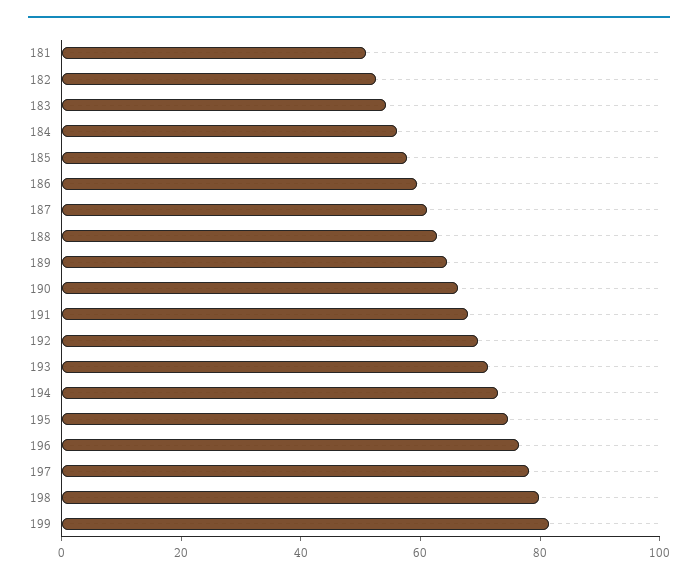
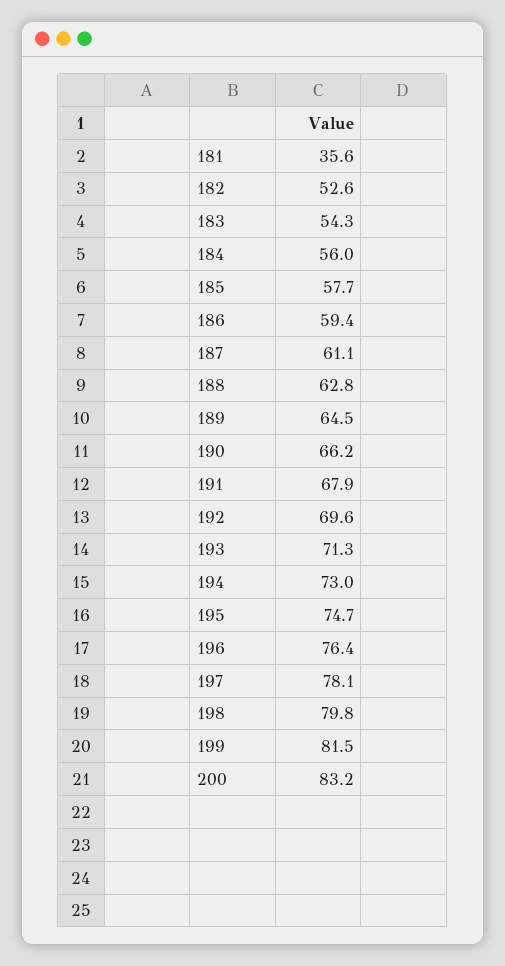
181: 50 -> 35.6
200: none -> 83.2

